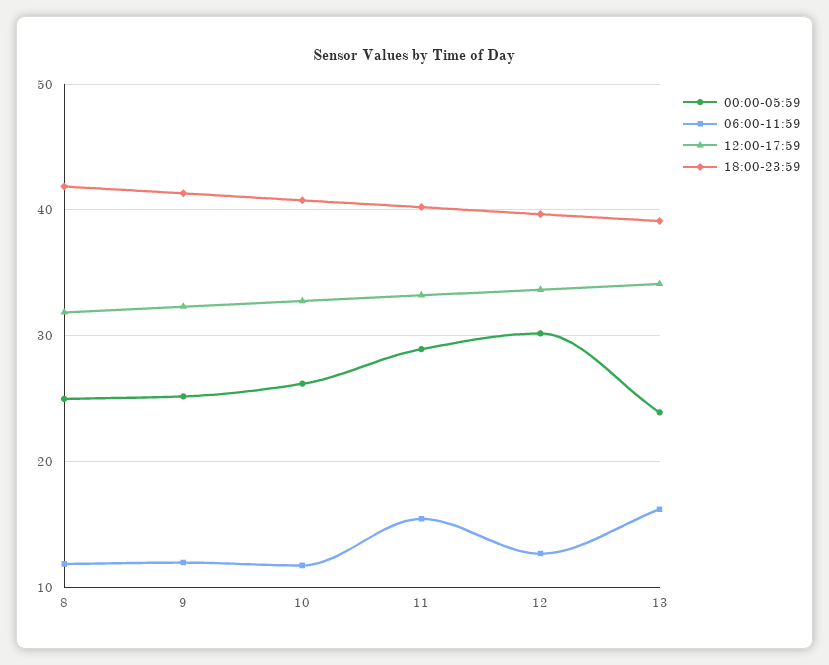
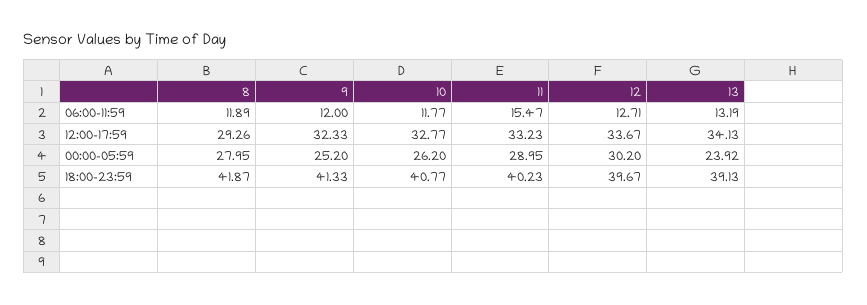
00:00-05:59, 8: 25 -> 27.95
12:00-17:59, 8: 32 -> 29.26
06:00-11:59, 13: 16 -> 13.19

